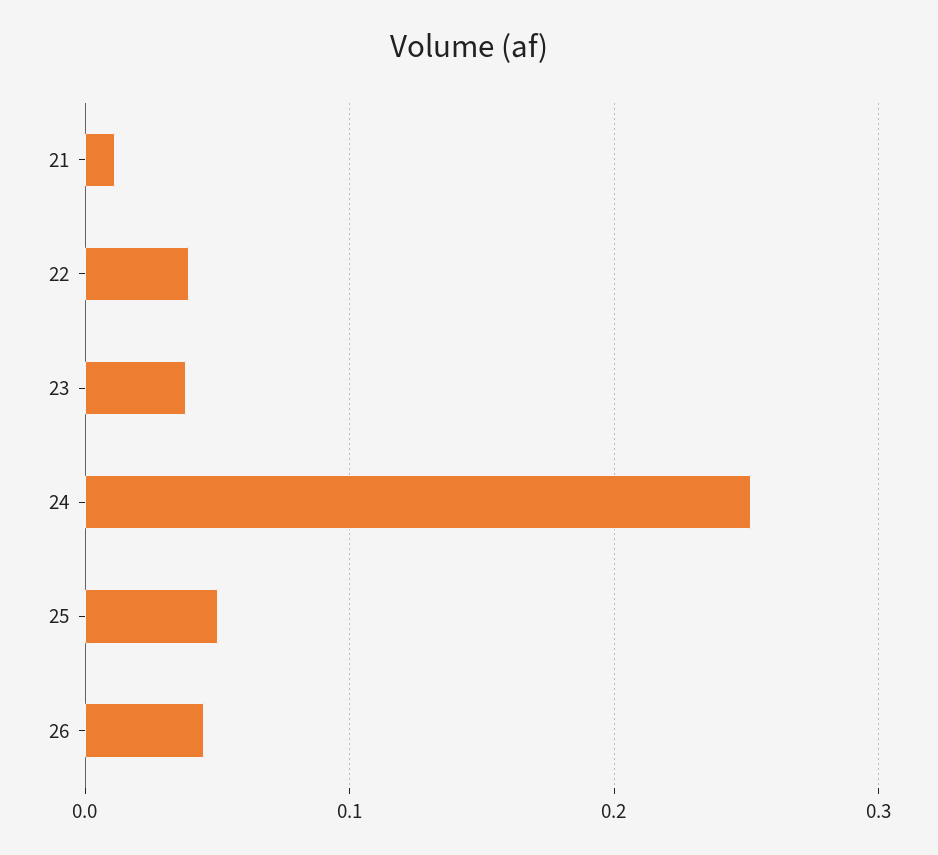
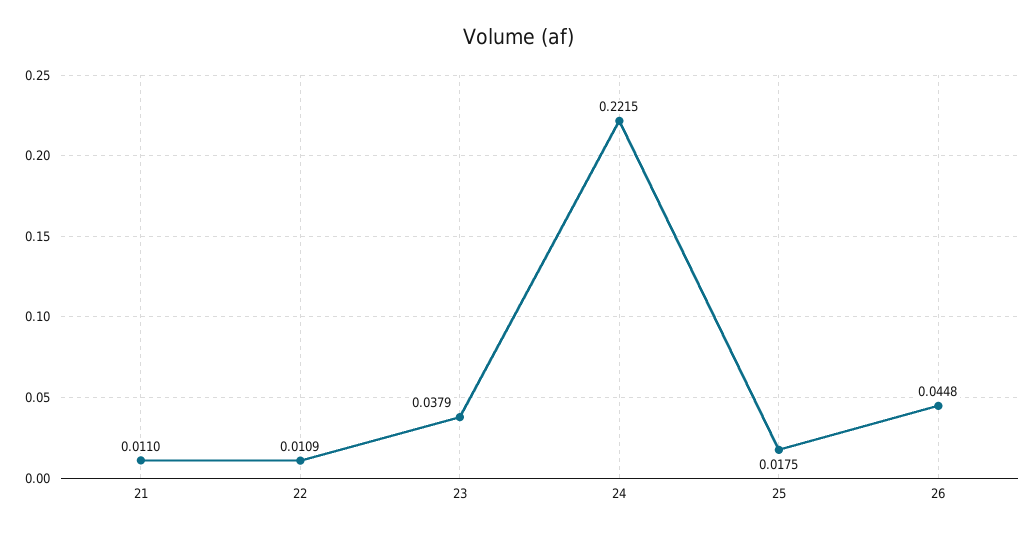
22: 0.04 -> 0.0109
24: 0.25 -> 0.2215
25: 0.05 -> 0.0175

